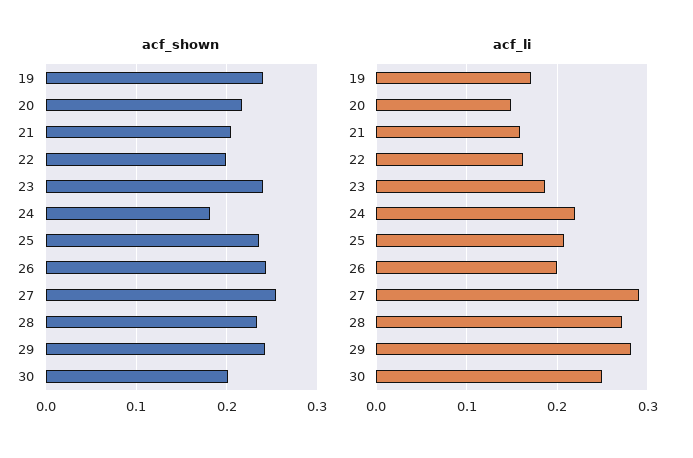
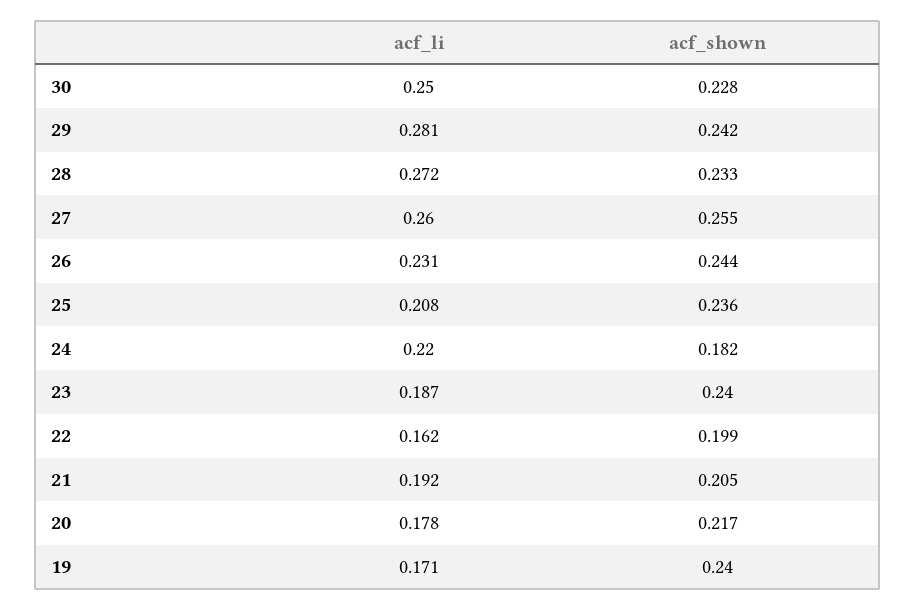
acf_shown, 30: 0.2 -> 0.228
acf_li, 20: 0.15 -> 0.178
acf_li, 21: 0.16 -> 0.192
acf_li, 26: 0.2 -> 0.231
acf_li, 27: 0.29 -> 0.26

